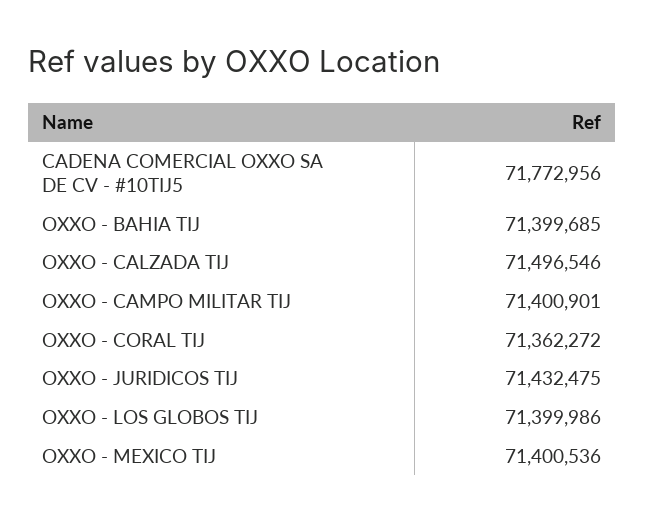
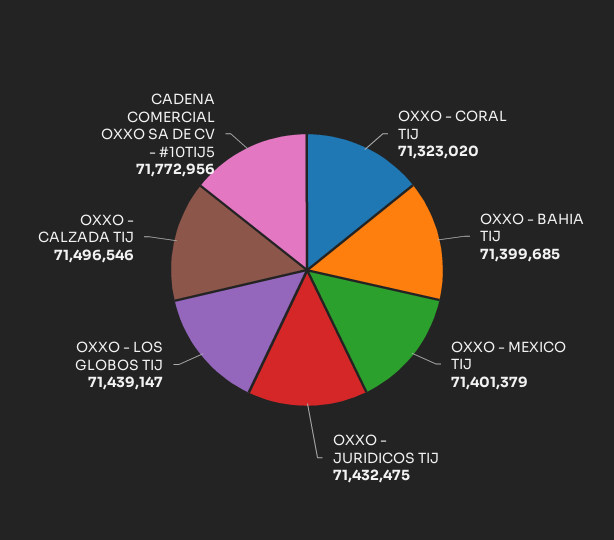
OXXO - CAMPO MILITAR TIJ: 71400901 -> none
OXXO - CORAL TIJ: 71362272 -> 71323020
OXXO - LOS GLOBOS TIJ: 71399986 -> 71439147
OXXO - MEXICO TIJ: 71400536 -> 71401379

